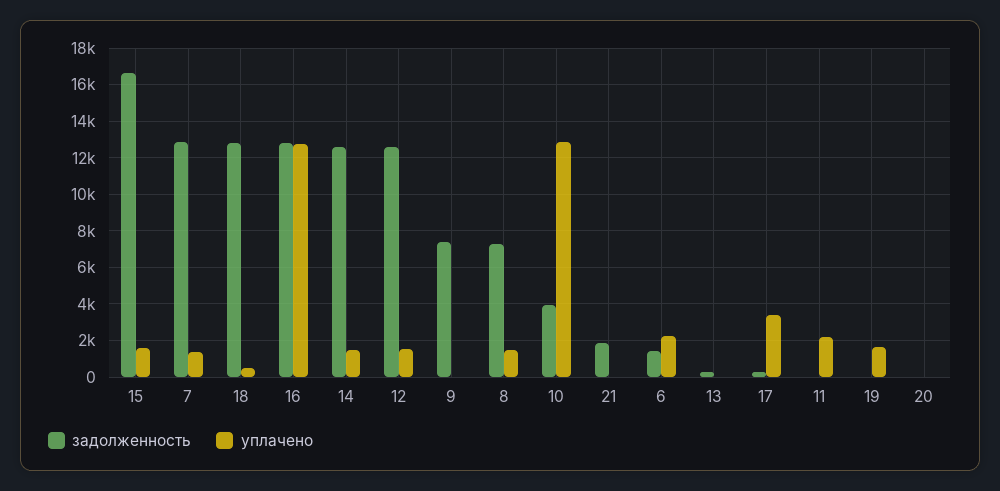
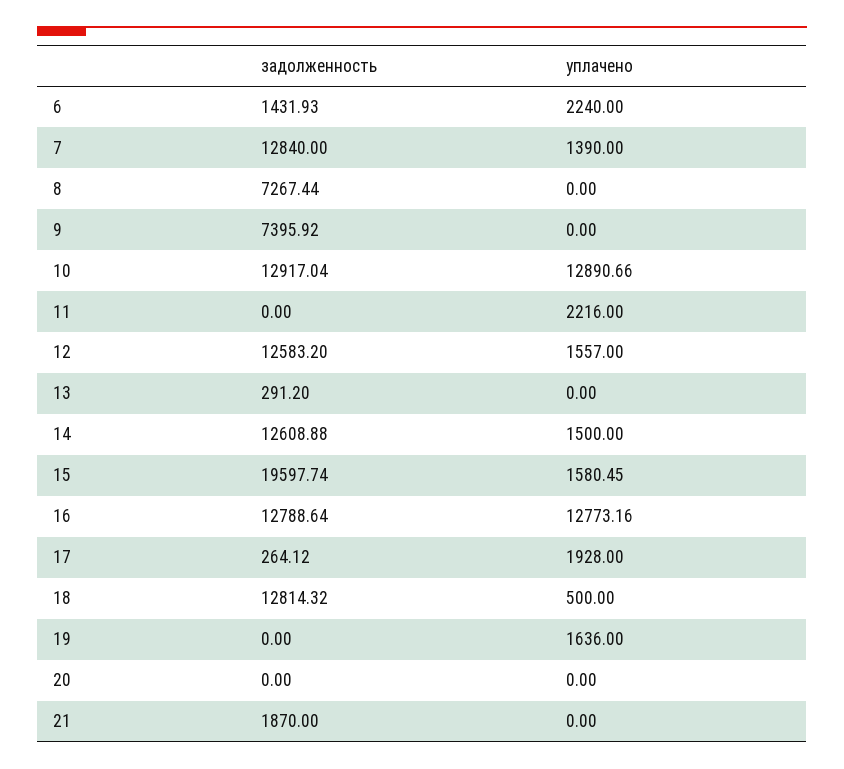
задолженность, 15: 16500 -> 19597.74
уплачено, 8: 1500 -> 0
задолженность, 10: 4000 -> 12917.04
уплачено, 17: 3500 -> 1928

